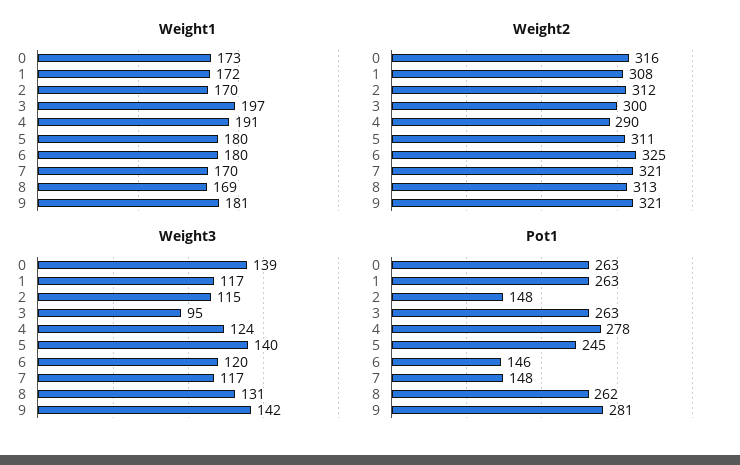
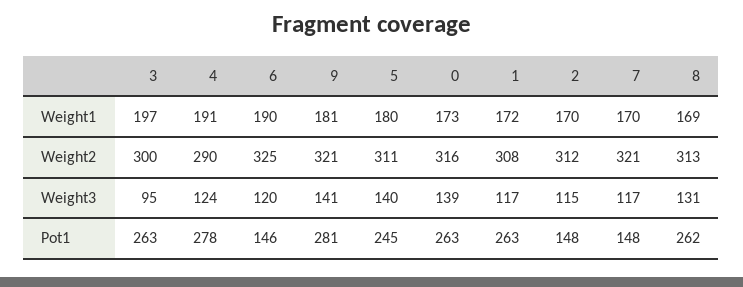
Weight1, 6: 180 -> 190
Weight3, 9: 142 -> 141

